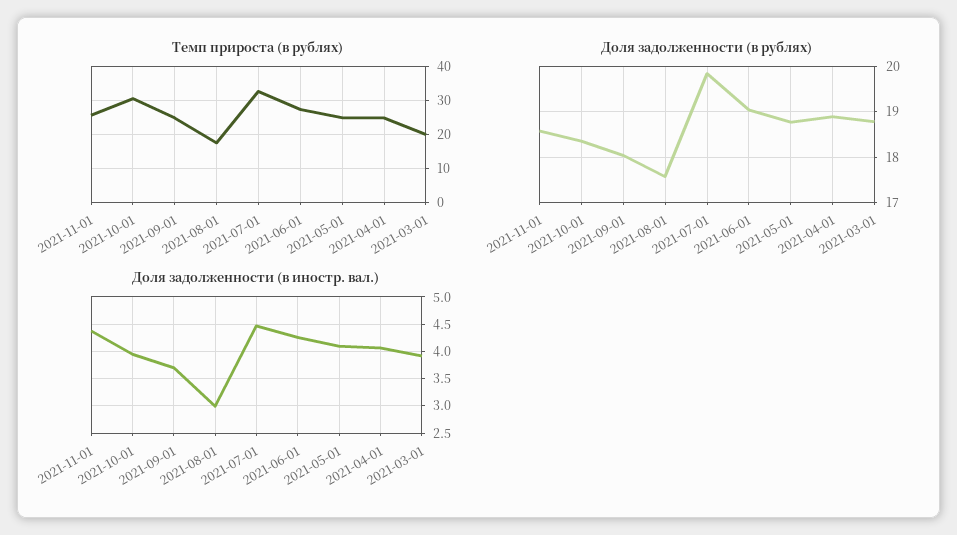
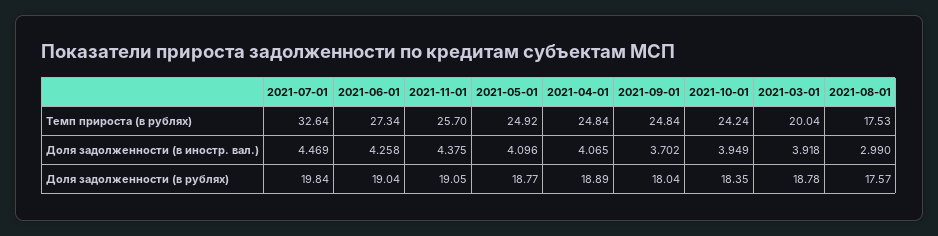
Темп прироста (в рублях), 2021-10-01: 30 -> 24.24
Доля задолженности (в рублях), 2021-11-01: 18.6 -> 19.05

